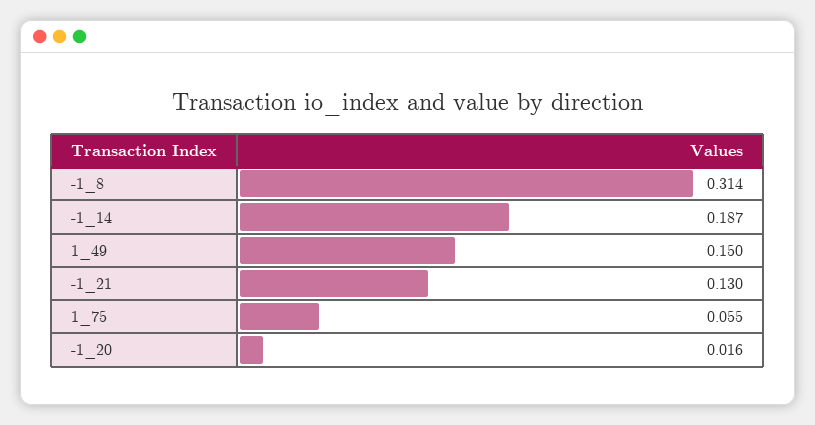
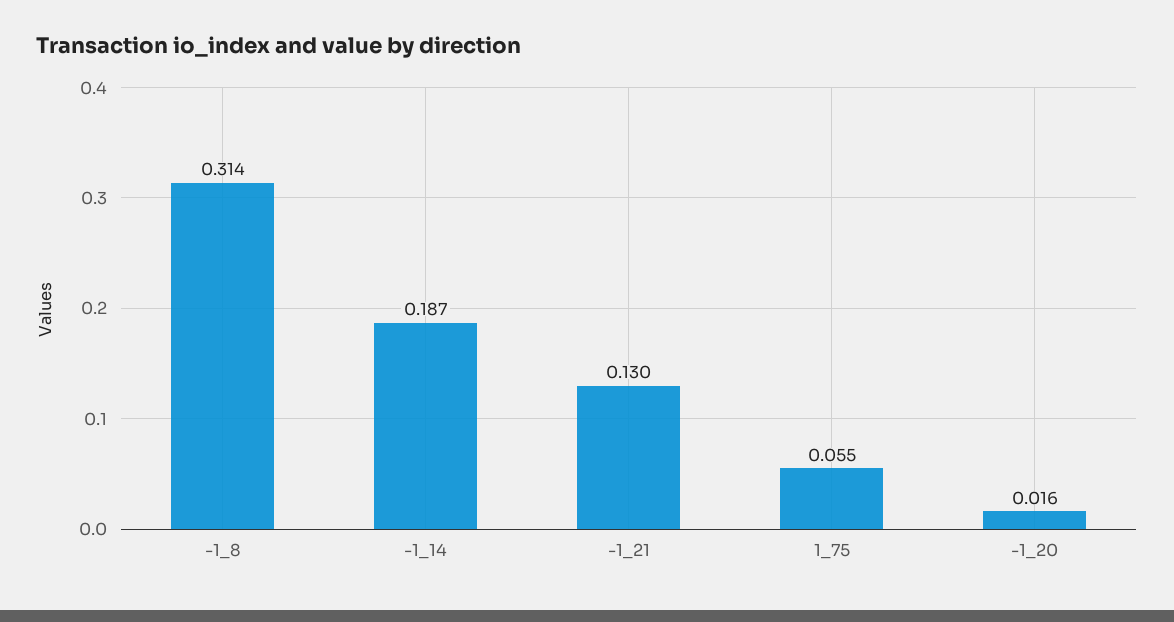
1_49: 0.15 -> none

